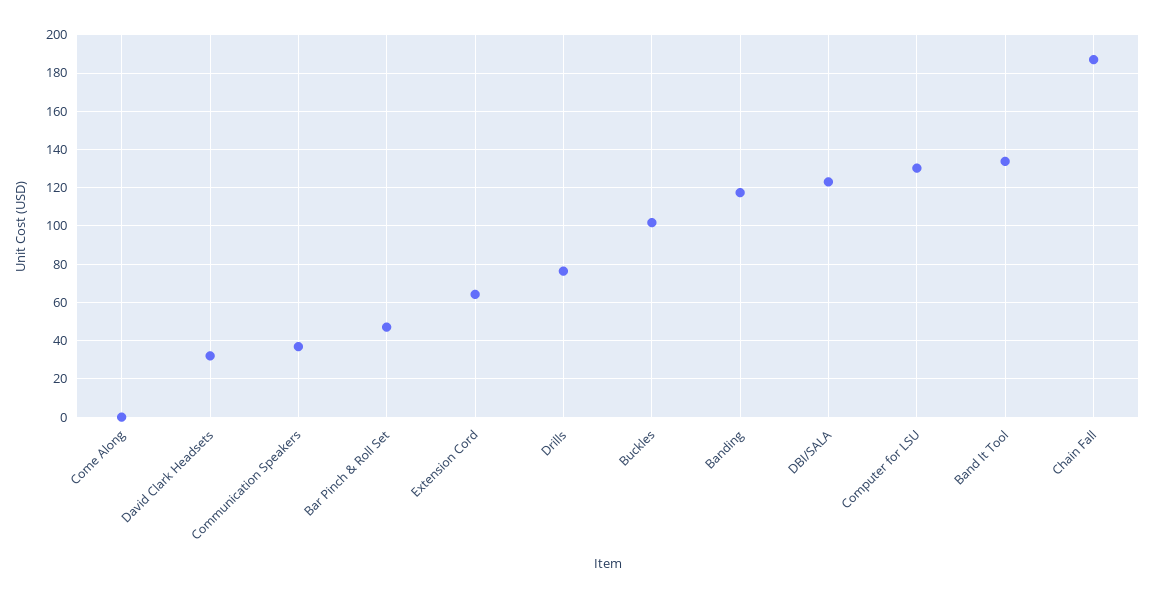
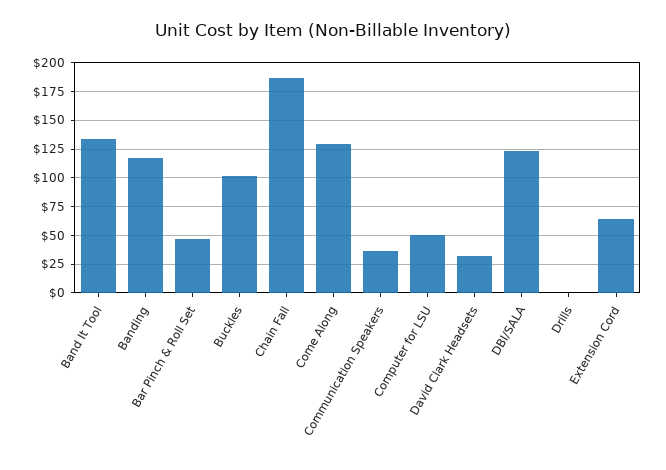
Come Along: 0 -> 125
Drills: 75 -> 0
Computer for LSU: 130 -> 50

